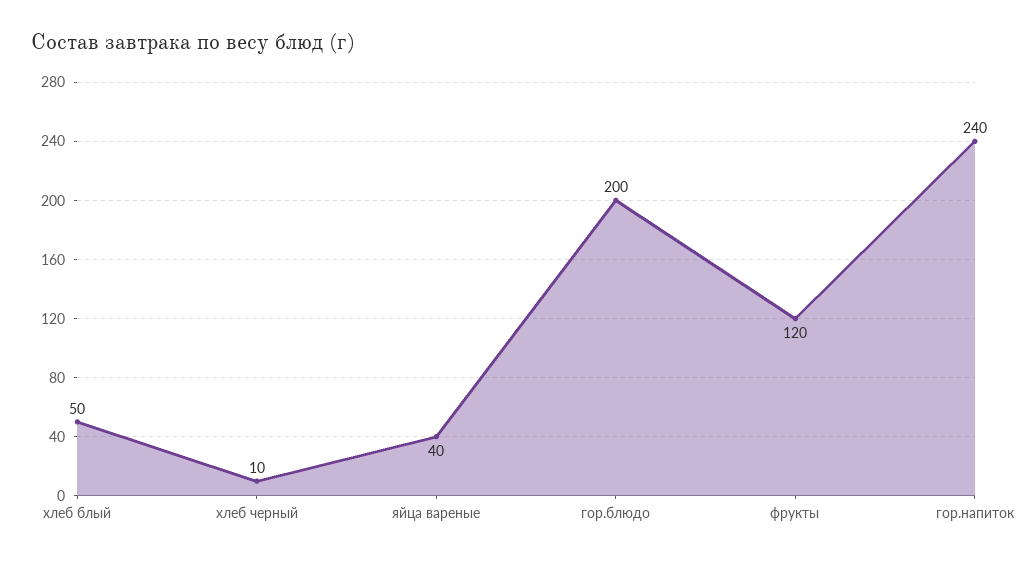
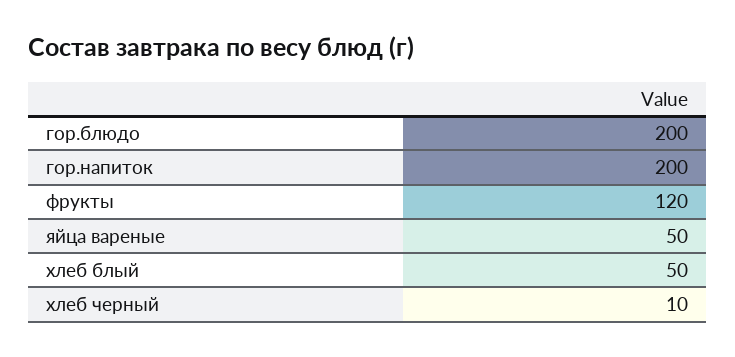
яйца вареные: 40 -> 50
гор.напиток: 240 -> 200

